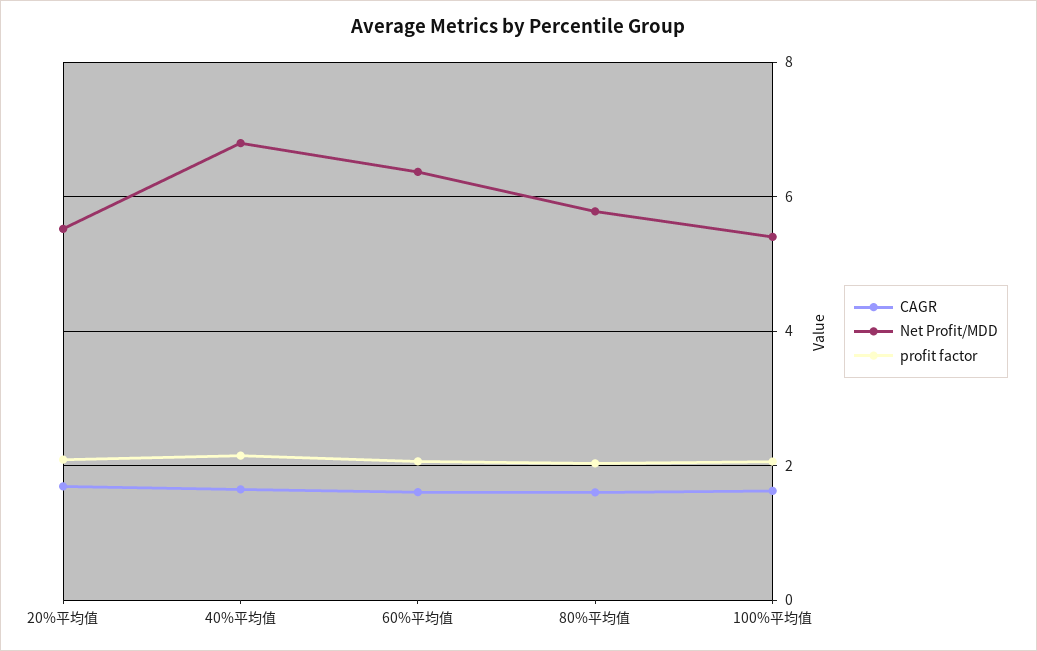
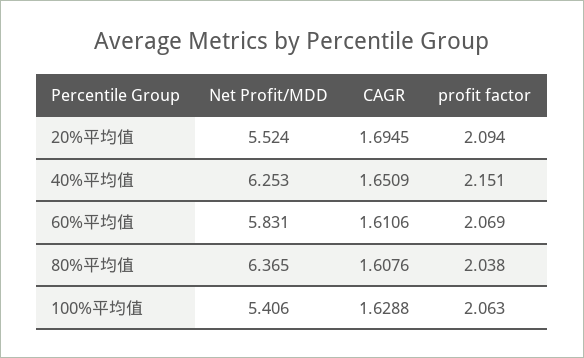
Net Profit/MDD, 40%平均值: 6.8 -> 6.253
Net Profit/MDD, 60%平均值: 6.4 -> 5.831
Net Profit/MDD, 80%平均值: 5.8 -> 6.365

